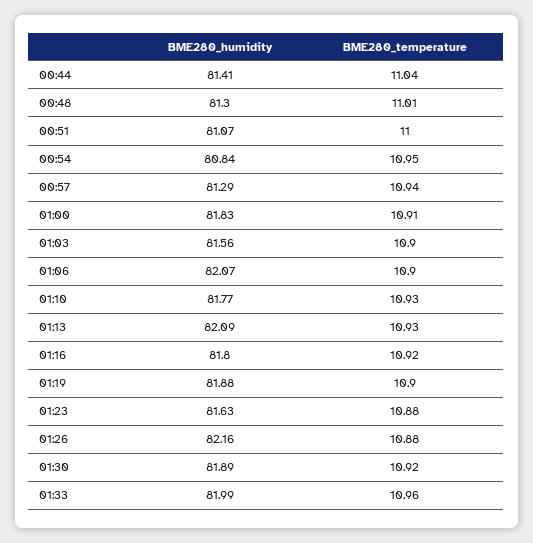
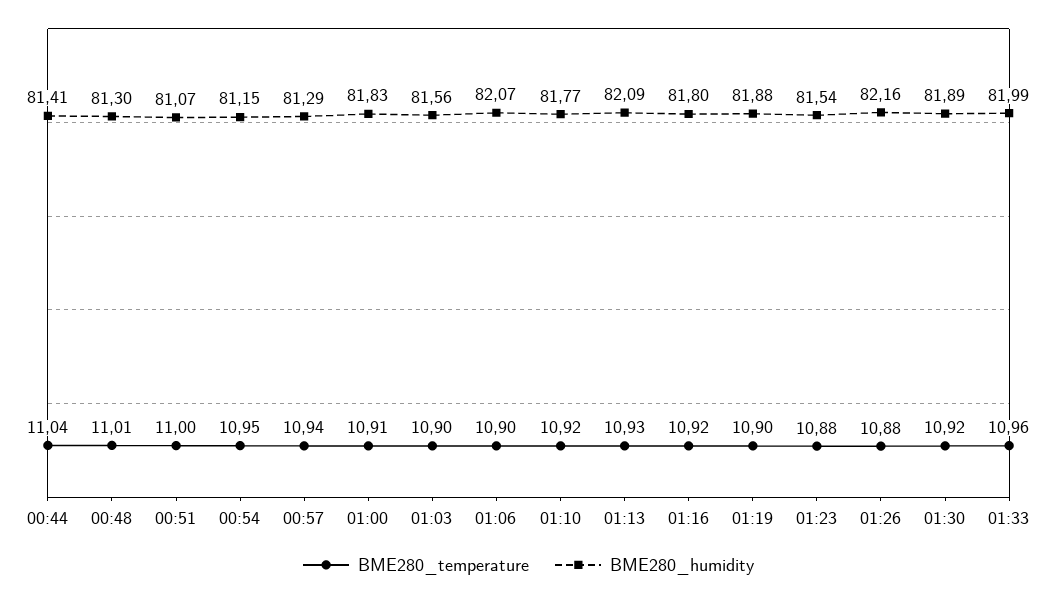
BME280_humidity, 00:54: 80.84 -> 81.15
BME280_temperature, 01:10: 10.93 -> 10.92
BME280_humidity, 01:23: 81.63 -> 81.54

